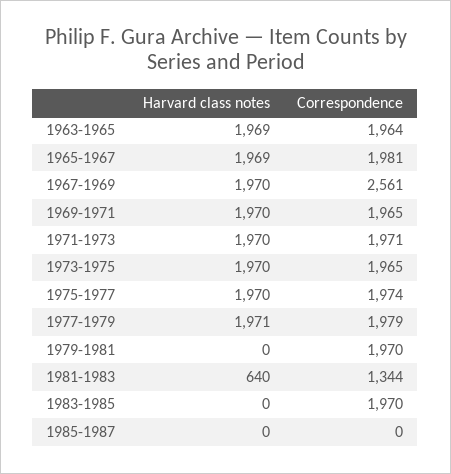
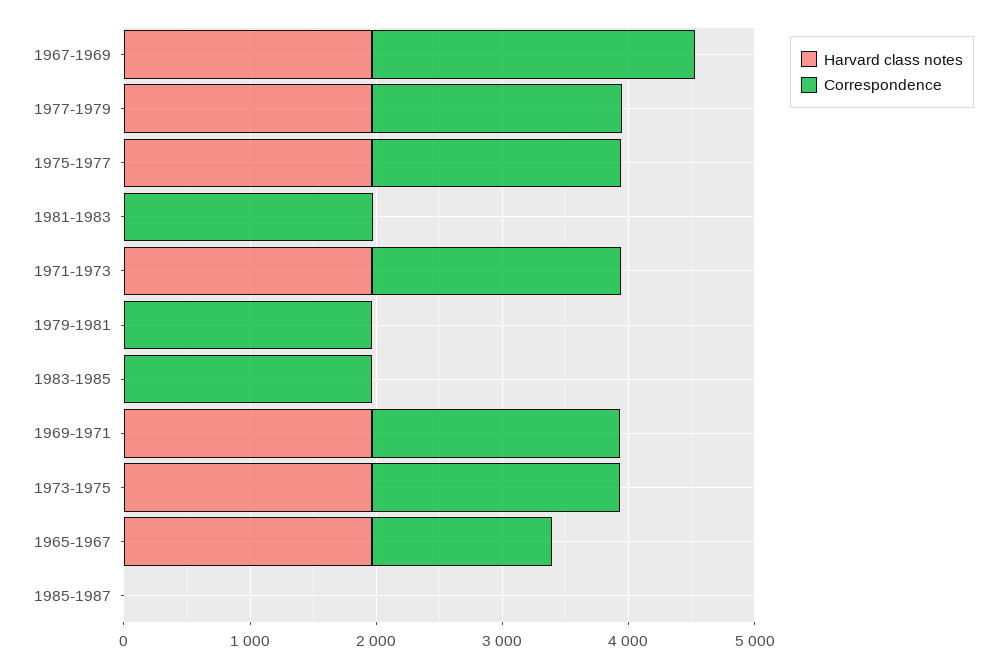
Harvard class notes, 1963-1965: 1969 -> none
Correspondence, 1963-1965: 1964 -> none
Correspondence, 1965-1967: 1981 -> 1400
Harvard class notes, 1981-1983: 640 -> 0
Correspondence, 1981-1983: 1344 -> 2000

